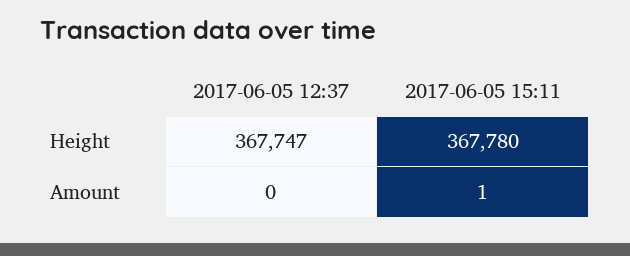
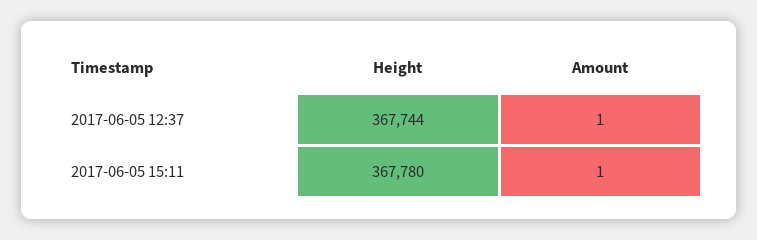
2017-06-05 12:37, Height: 367747 -> 367744
2017-06-05 12:37, Amount: 0 -> 1

